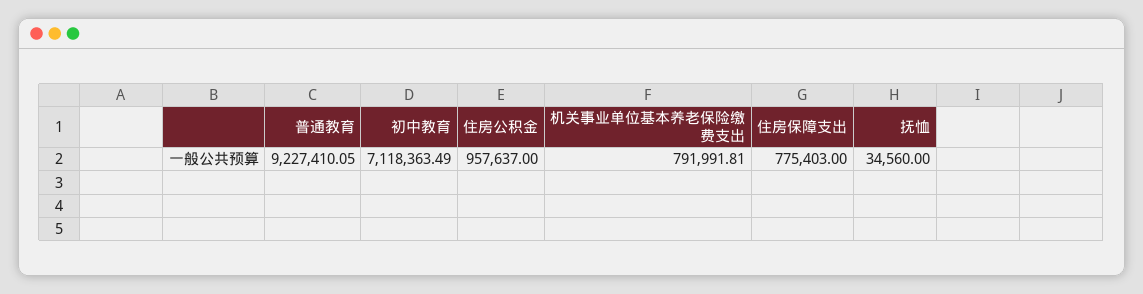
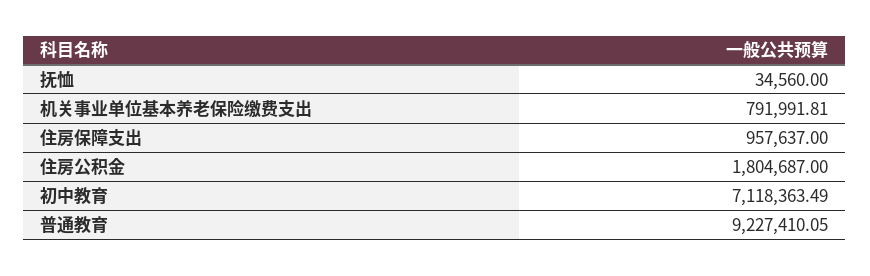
住房公积金: 957637 -> 1804687
住房保障支出: 775403 -> 957637

